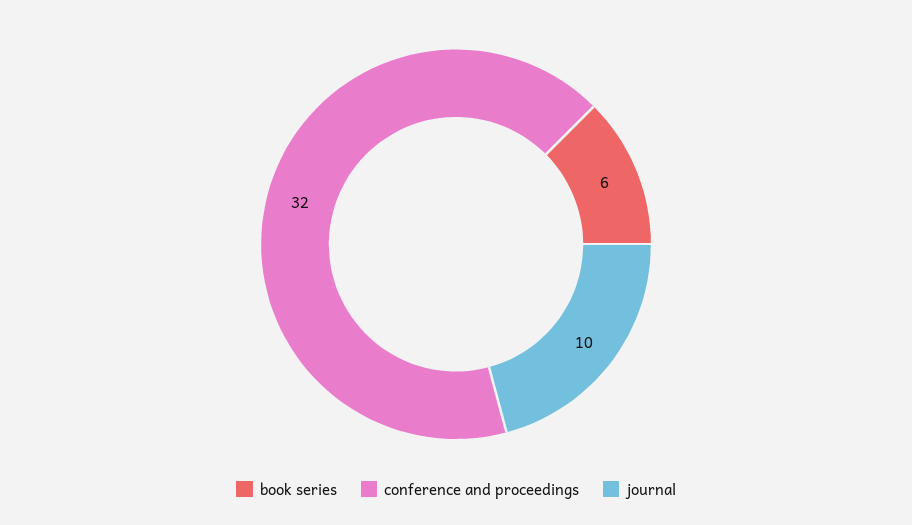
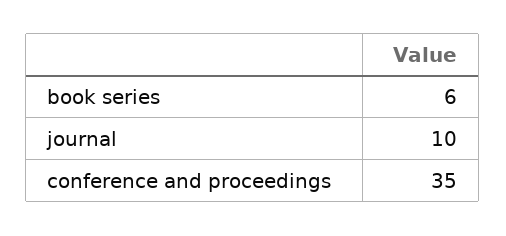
conference and proceedings: 32 -> 35

